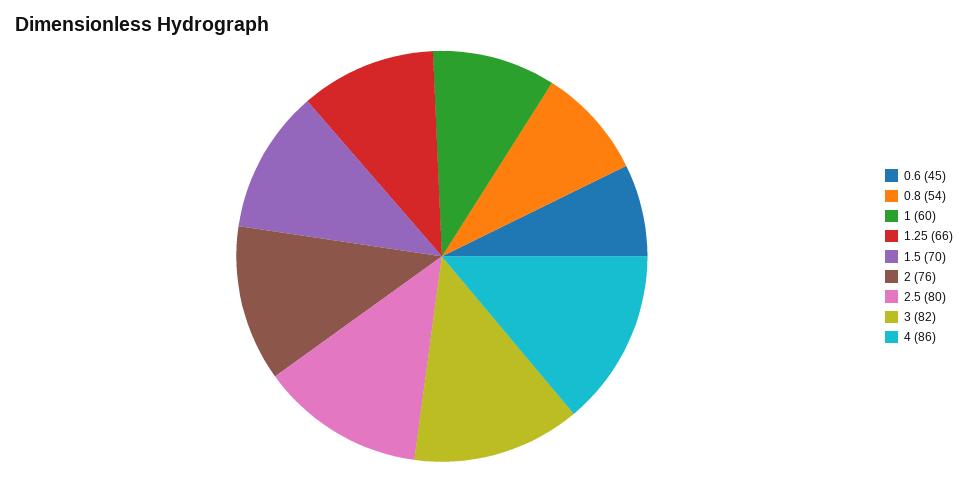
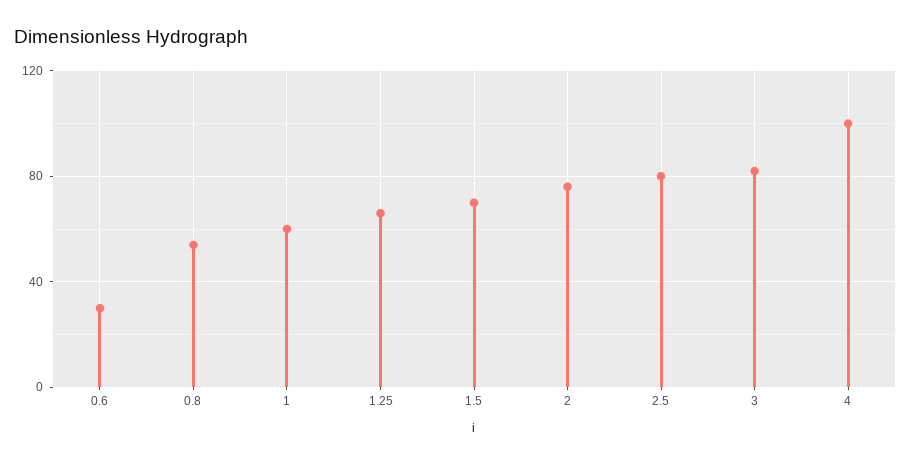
0.6: 45 -> 30
4: 86 -> 100

